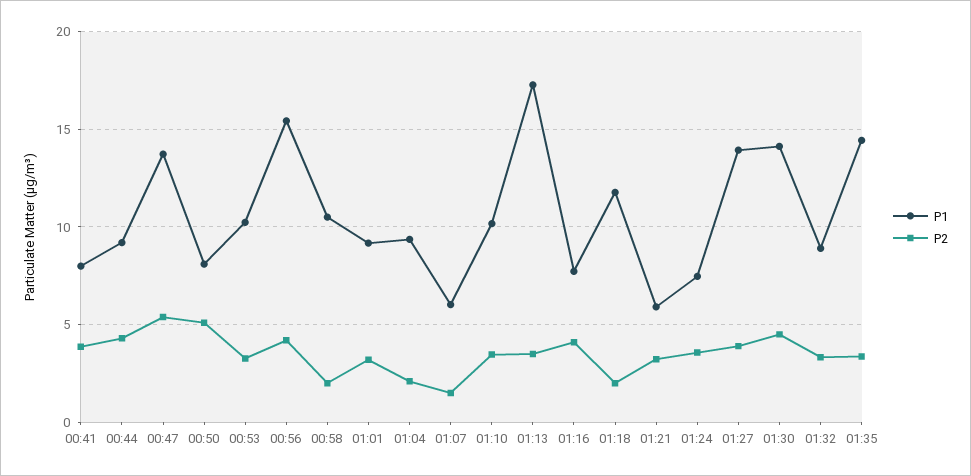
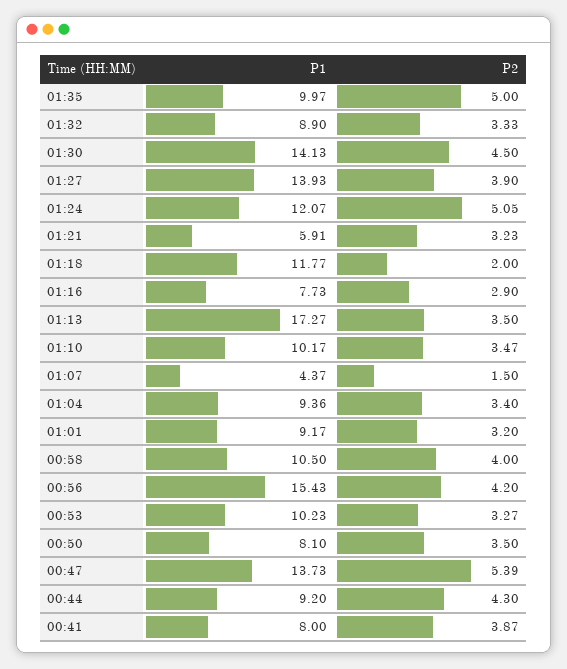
P2, 00:50: 5 -> 3.5
P2, 00:58: 2 -> 4
P2, 01:04: 2 -> 3.4
P1, 01:07: 6 -> 4.37
P2, 01:16: 4 -> 2.9
P1, 01:24: 7.5 -> 12.07
P2, 01:24: 3.5 -> 5.05
P1, 01:35: 14.5 -> 9.97
P2, 01:35: 3.5 -> 5

